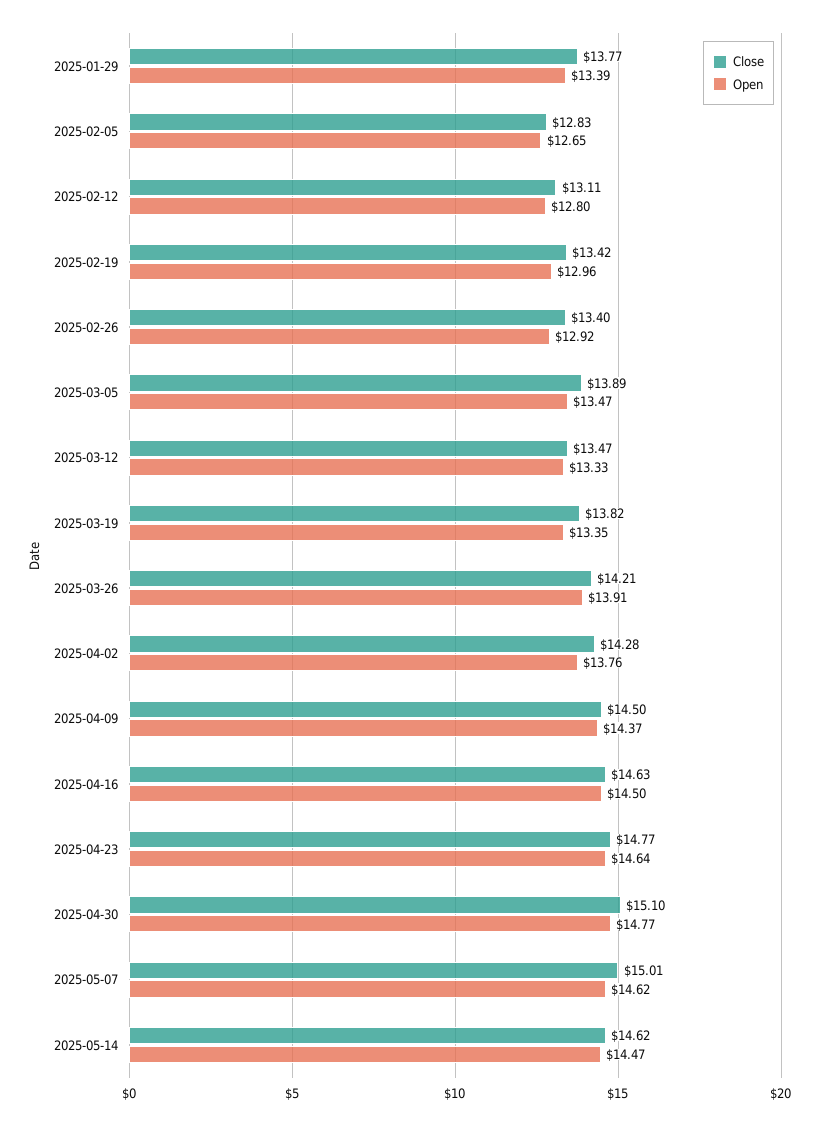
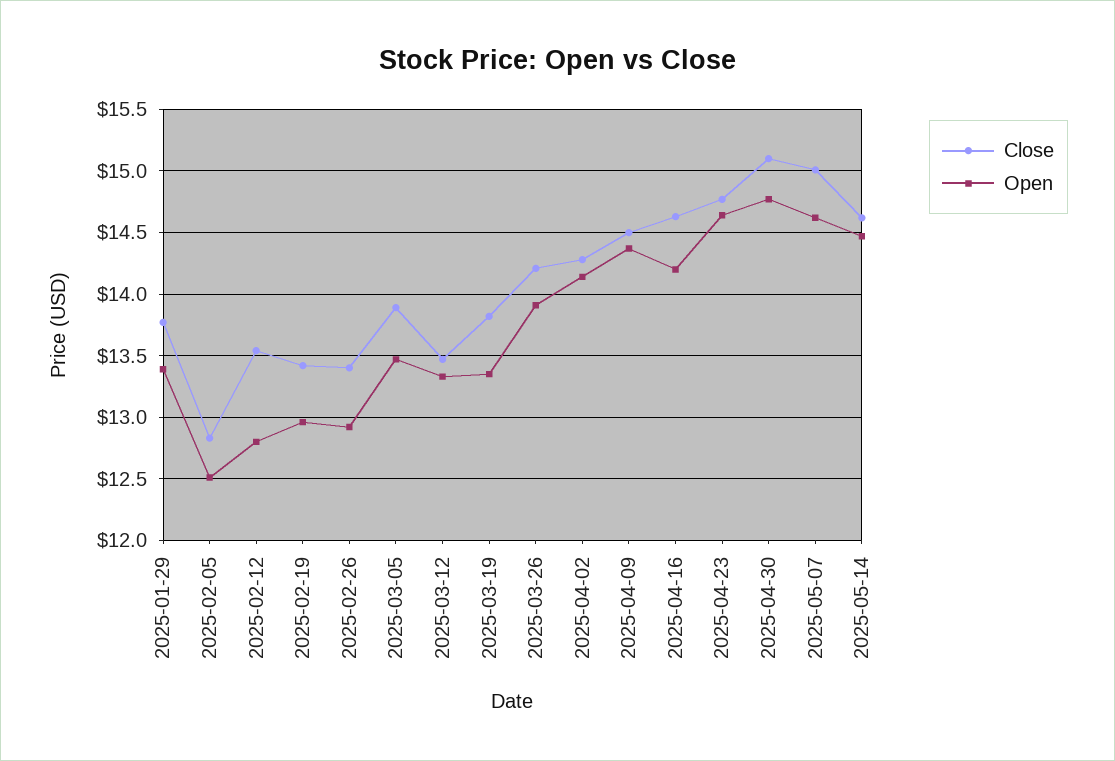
Open, 2025-02-05: 12.65 -> 12.5
Close, 2025-02-12: 13.11 -> 13.55
Open, 2025-04-02: 13.76 -> 14.15
Open, 2025-04-16: 14.5 -> 14.2

